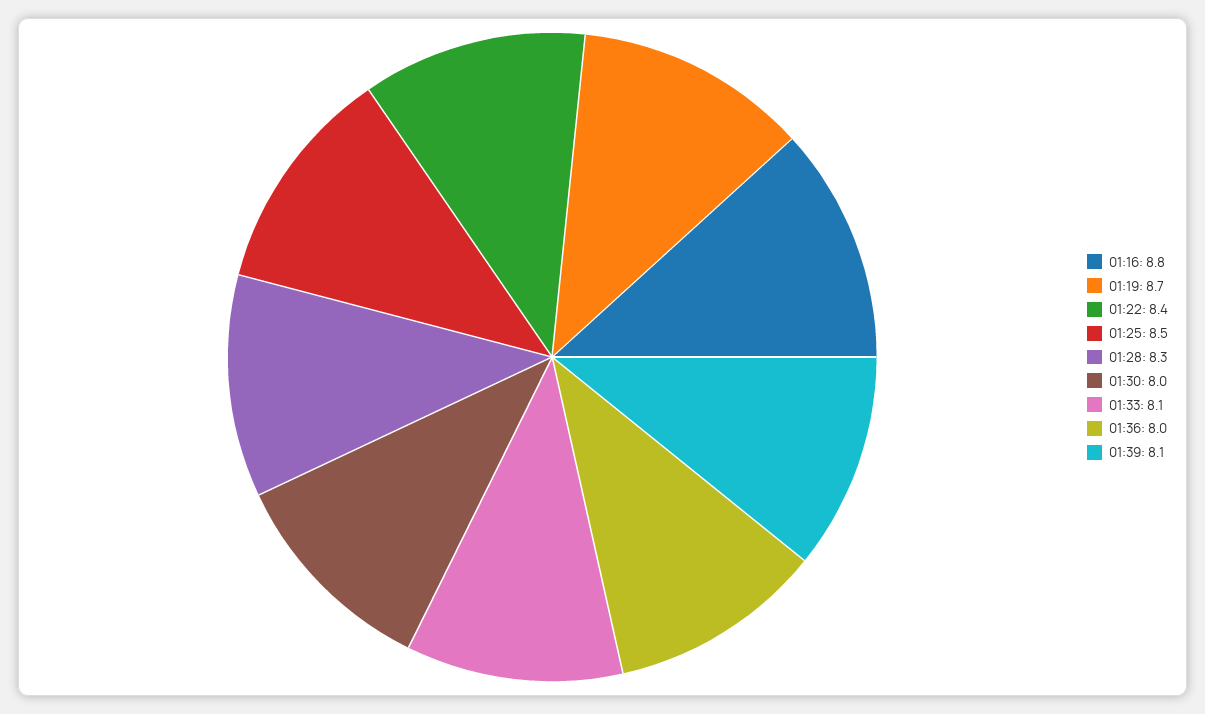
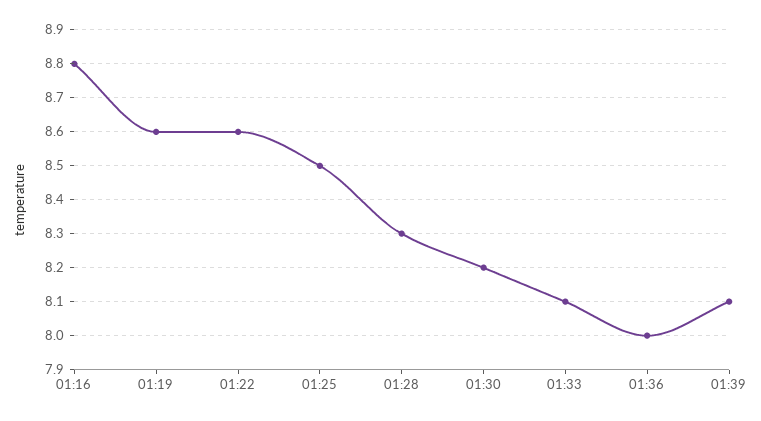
01:19: 8.7 -> 8.6
01:22: 8.4 -> 8.6
01:30: 8 -> 8.2

